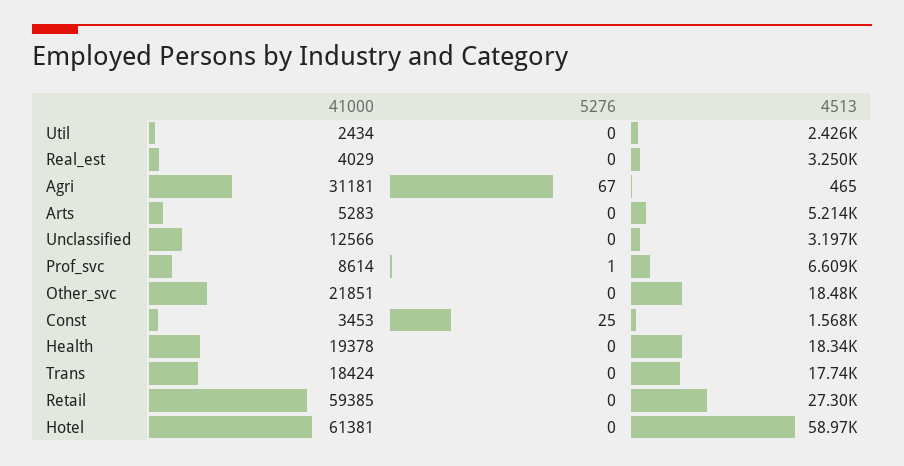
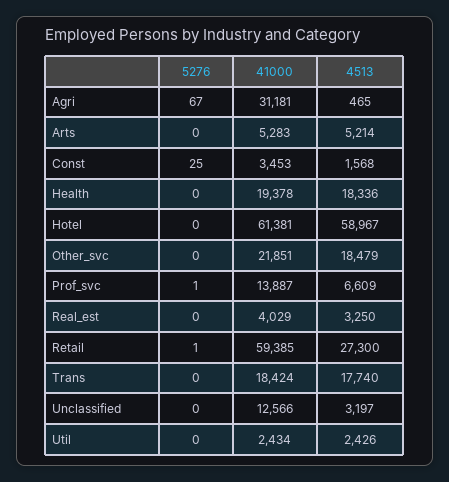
41000, Prof_svc: 8614 -> 13887
5276, Retail: 0 -> 1

